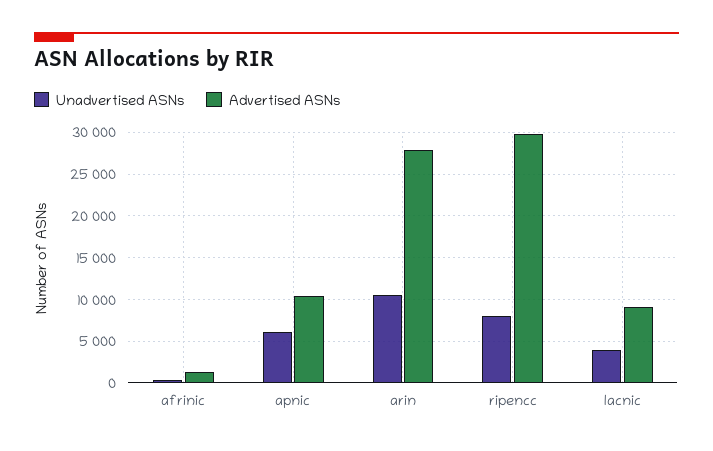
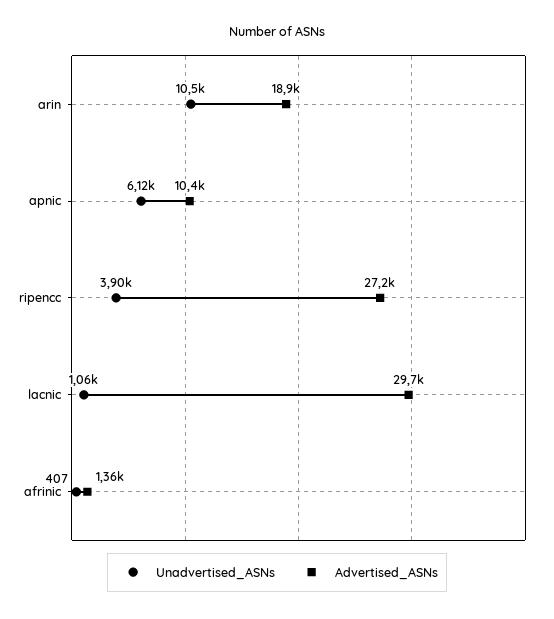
Advertised ASNs, arin: 28000 -> 18900
Unadvertised ASNs, ripencc: 8000 -> 3900
Advertised ASNs, ripencc: 30000 -> 27200
Unadvertised ASNs, lacnic: 4000 -> 1060
Advertised ASNs, lacnic: 9000 -> 29700

